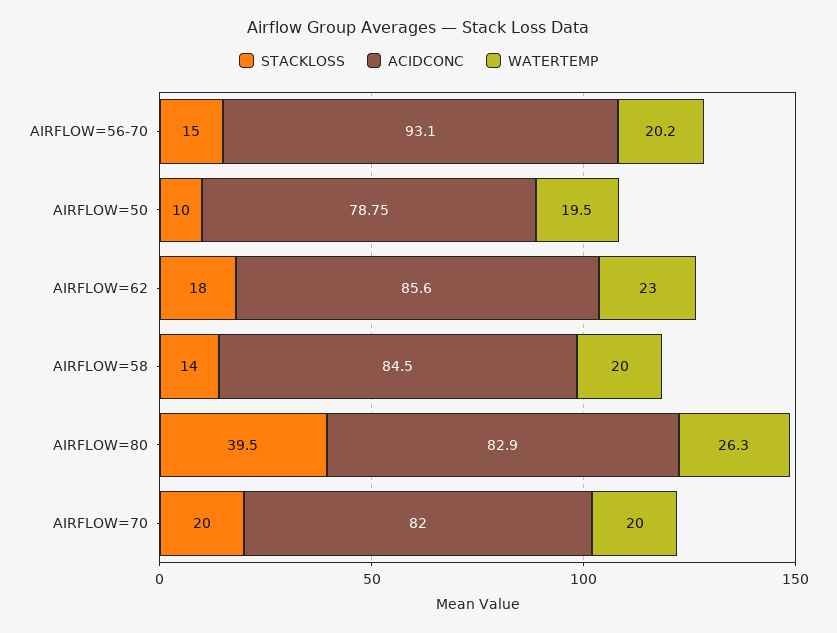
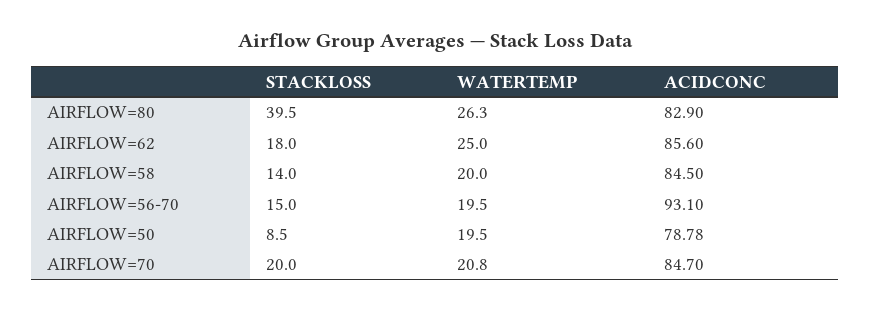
WATERTEMP, AIRFLOW=56-70: 20.2 -> 19.5
STACKLOSS, AIRFLOW=50: 10 -> 8.5
ACIDCONC, AIRFLOW=50: 78.75 -> 78.78
WATERTEMP, AIRFLOW=62: 23 -> 25
ACIDCONC, AIRFLOW=70: 82 -> 84.7
WATERTEMP, AIRFLOW=70: 20 -> 20.8

